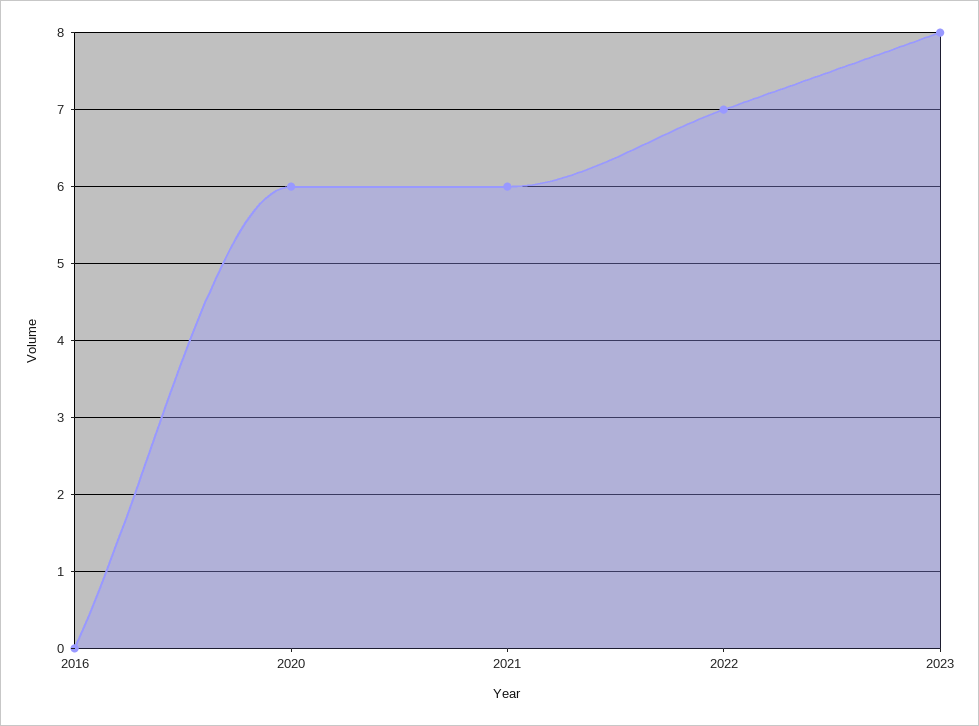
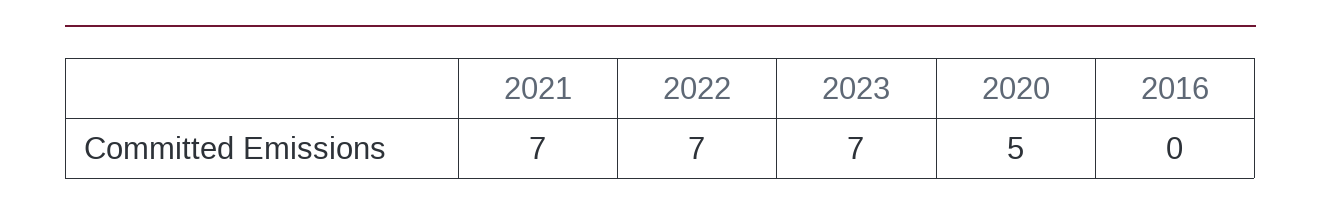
2020: 6 -> 5
2021: 6 -> 7
2023: 8 -> 7

